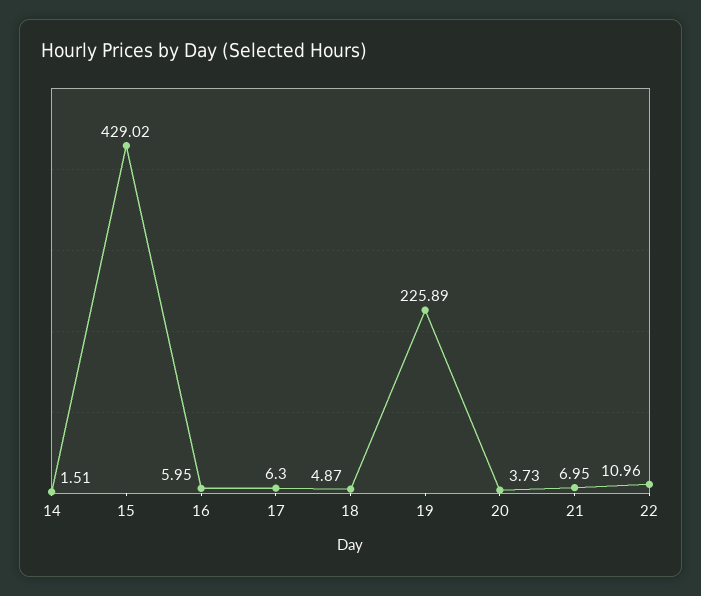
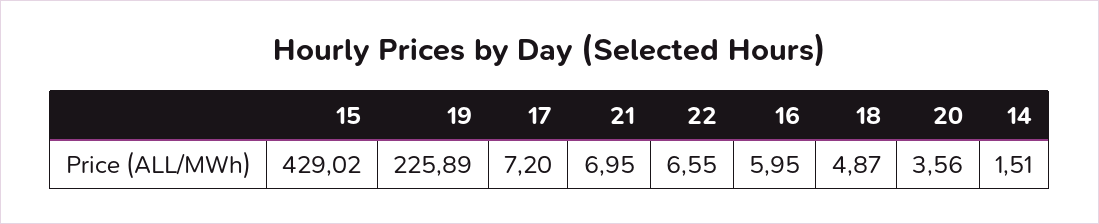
17: 6.3 -> 7.2
20: 3.73 -> 3.56
22: 10.96 -> 6.55

